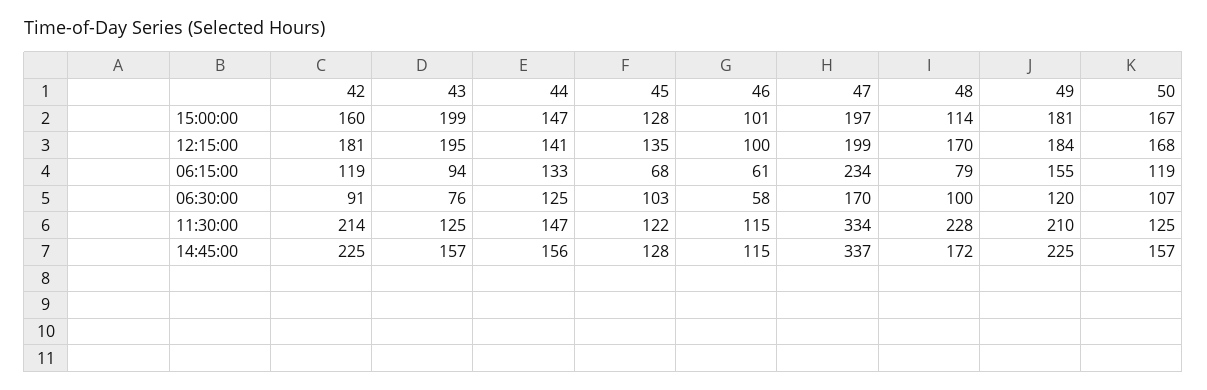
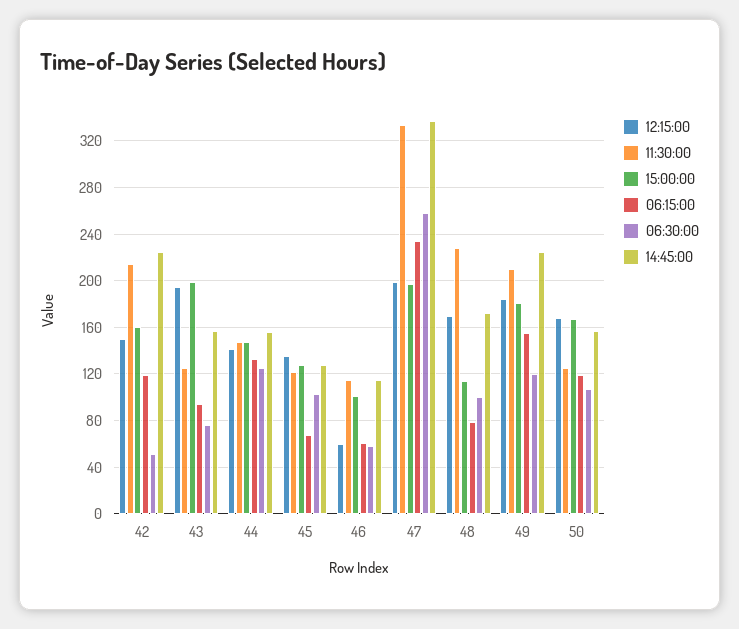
12:15:00, 42: 181 -> 150
12:15:00, 46: 100 -> 60
06:30:00, 42: 91 -> 50
06:30:00, 47: 170 -> 260

